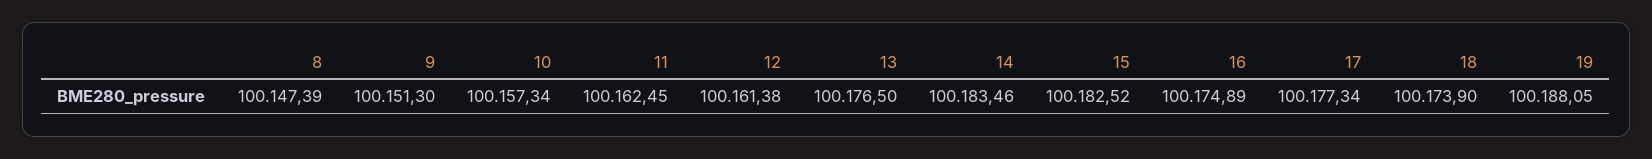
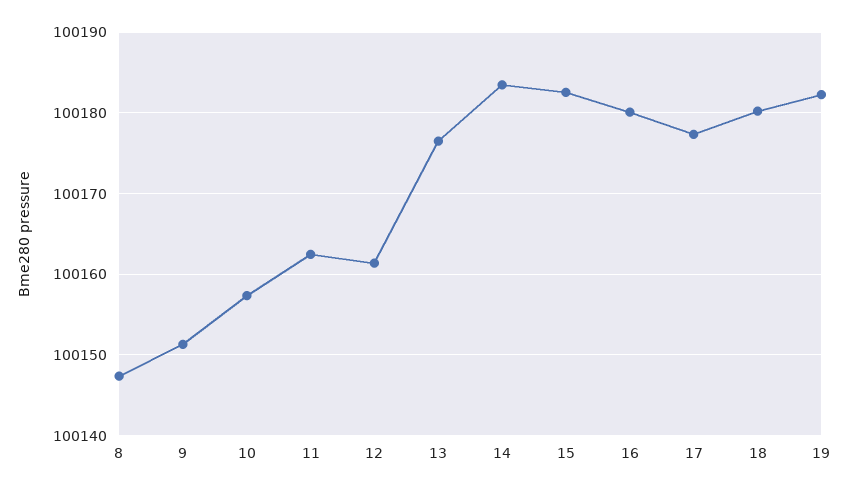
16: 100174.89 -> 100180
18: 100173.9 -> 100180
19: 100188.05 -> 100182

